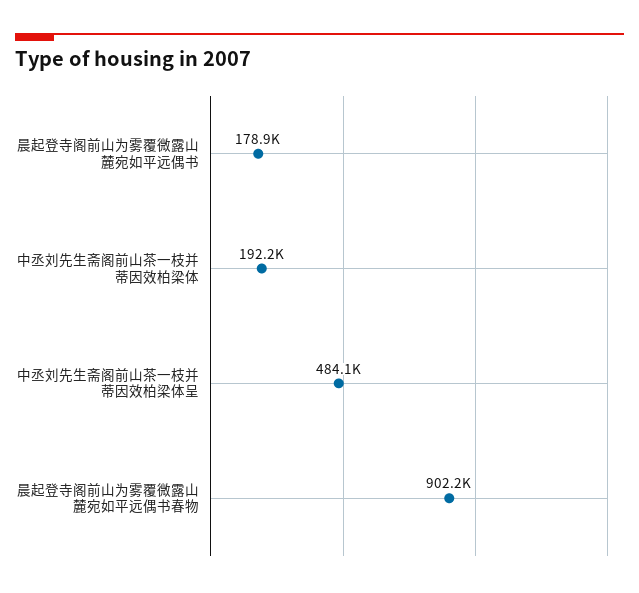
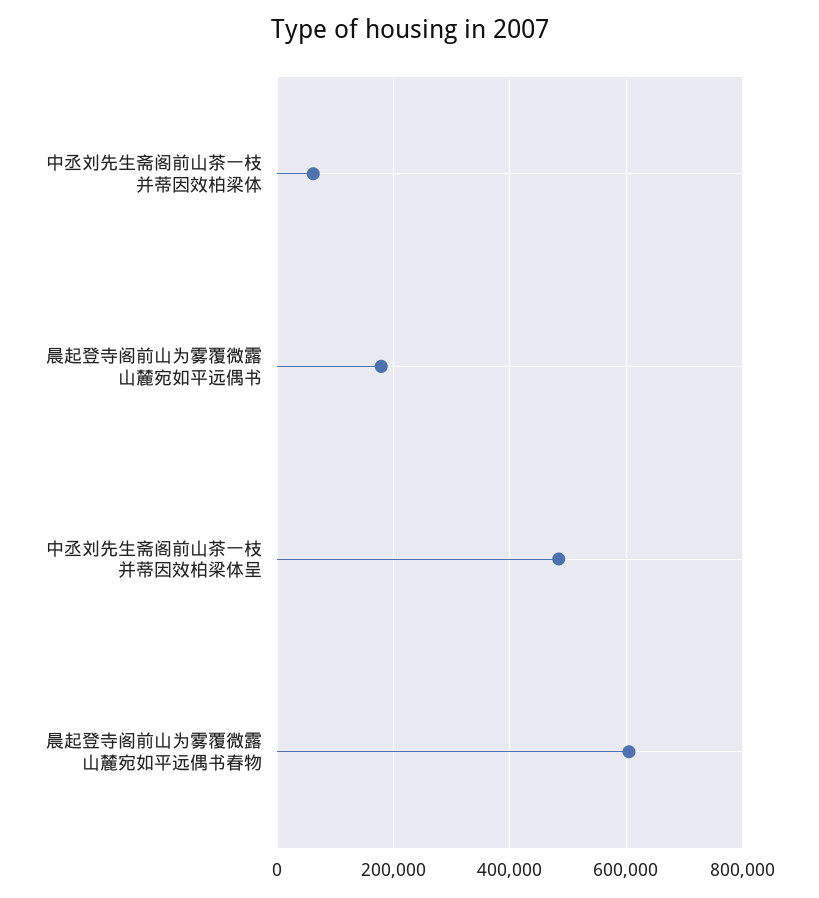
中丞刘先生斋阁前山茶一枝并蒂因效柏梁体: 192200 -> 60000
晨起登寺阁前山为雾覆微露山麓宛如平远偶书春物: 902200 -> 600000

